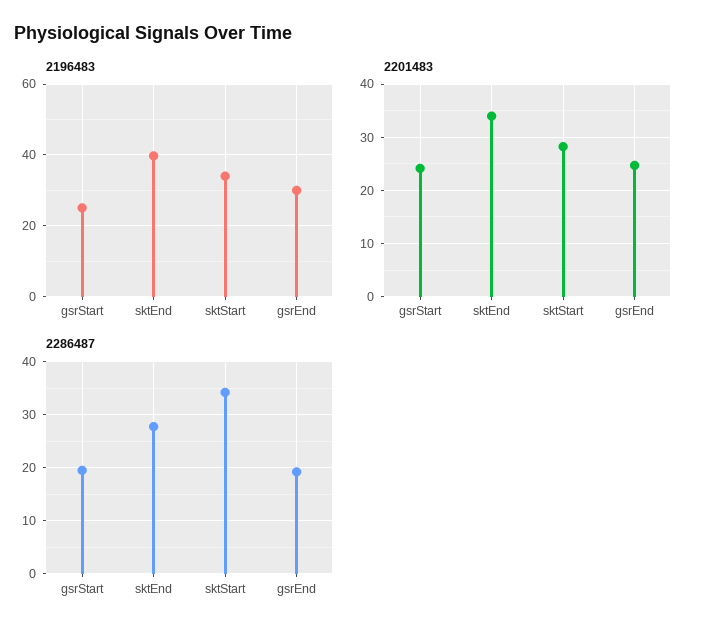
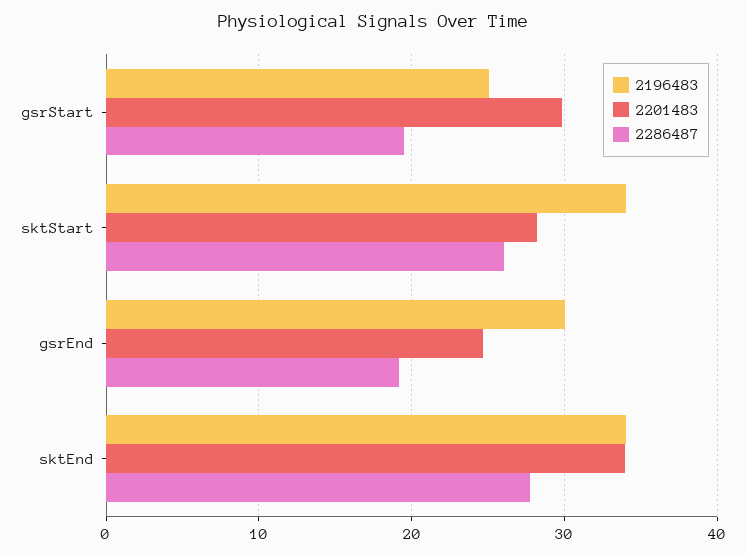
2196483, sktEnd: 40 -> 34
2201483, gsrStart: 24 -> 30
2286487, sktStart: 34 -> 26

